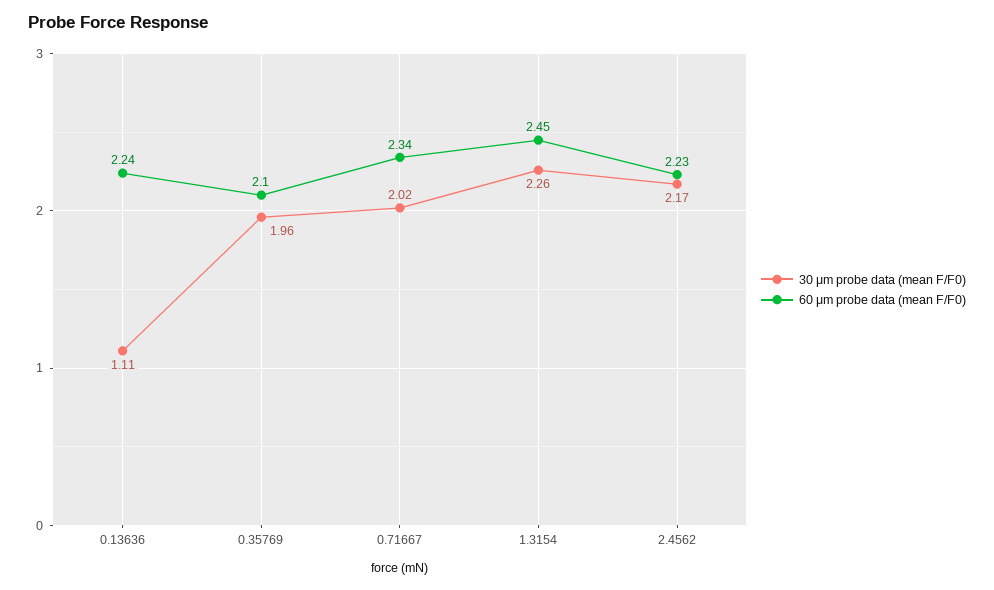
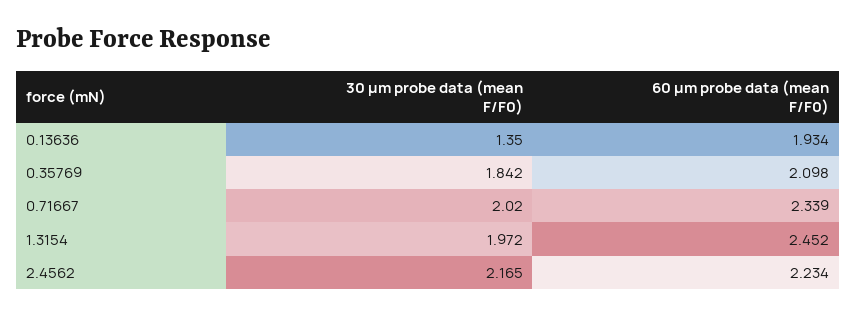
30 μm probe data (mean F/F0), 0.13636: 1.11 -> 1.35
60 μm probe data (mean F/F0), 0.13636: 2.24 -> 1.934
30 μm probe data (mean F/F0), 0.35769: 1.96 -> 1.842
30 μm probe data (mean F/F0), 1.3154: 2.26 -> 1.972

